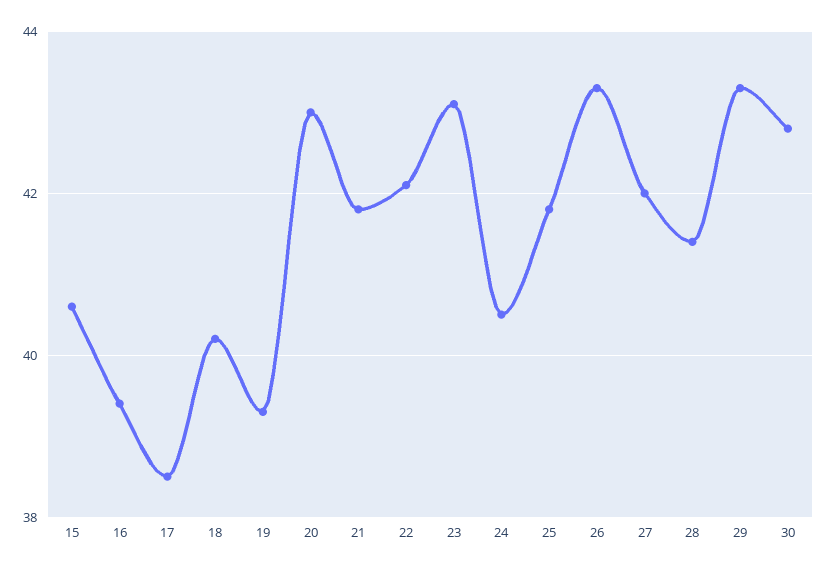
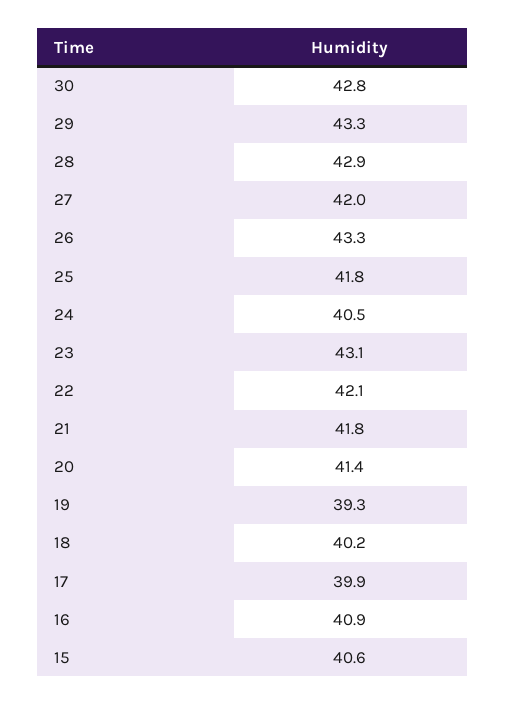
16: 39.5 -> 40.9
17: 38.5 -> 39.9
20: 43 -> 41.4
28: 41.5 -> 42.9

